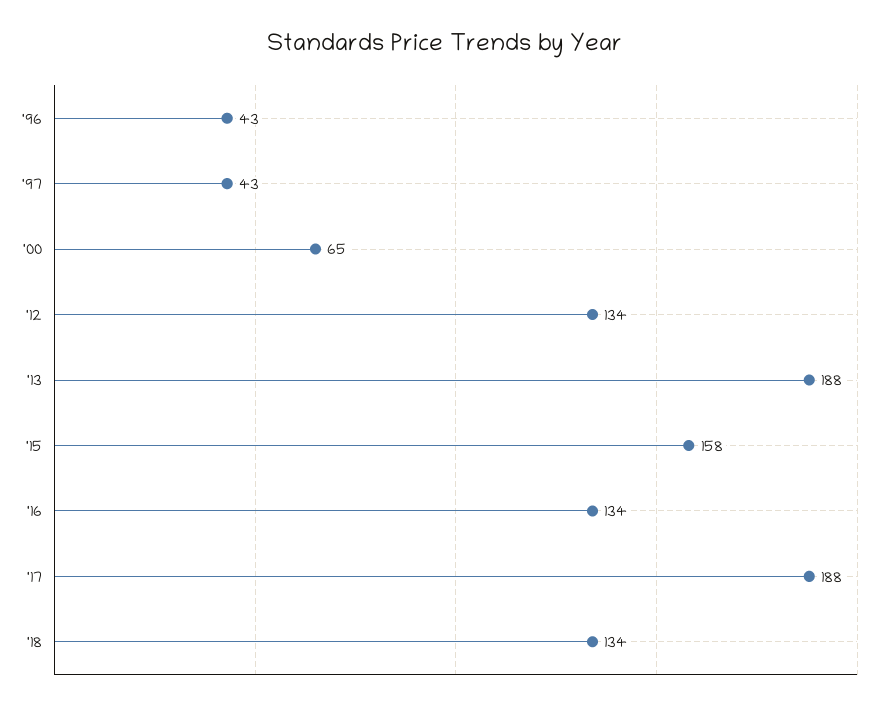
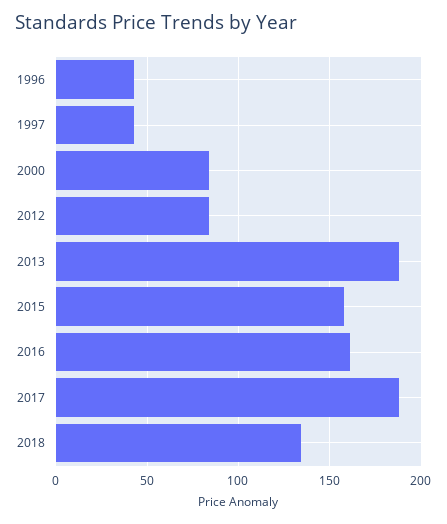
'00: 65 -> 85
'12: 134 -> 85
'16: 134 -> 160

